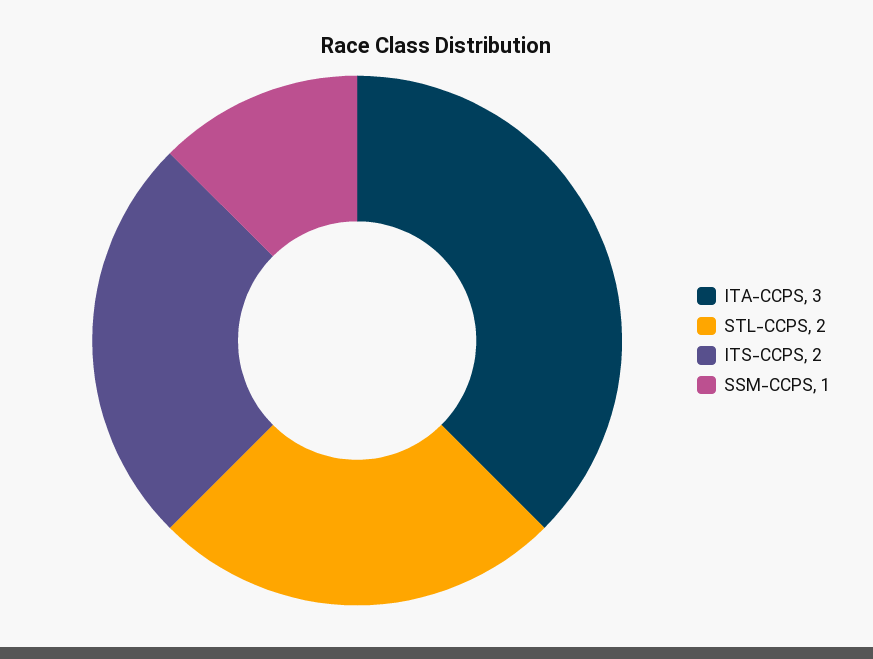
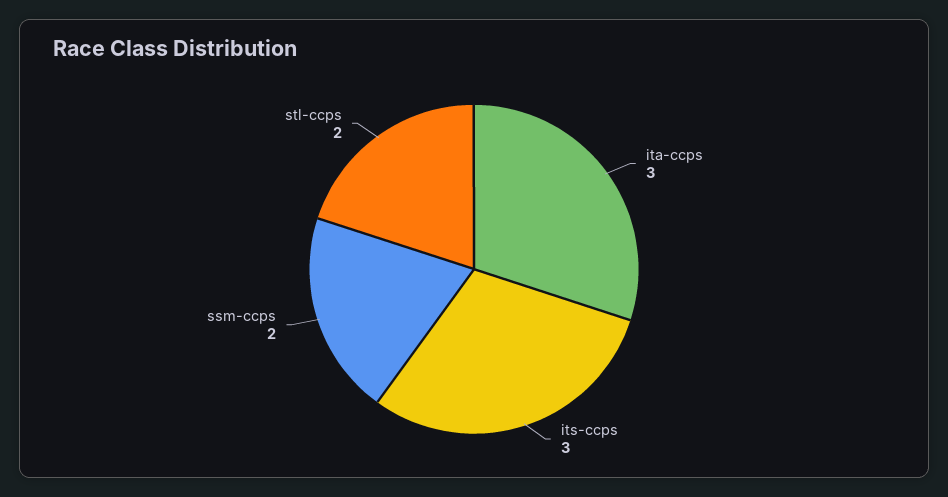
ITS-CCPS: 2 -> 3
SSM-CCPS: 1 -> 2

